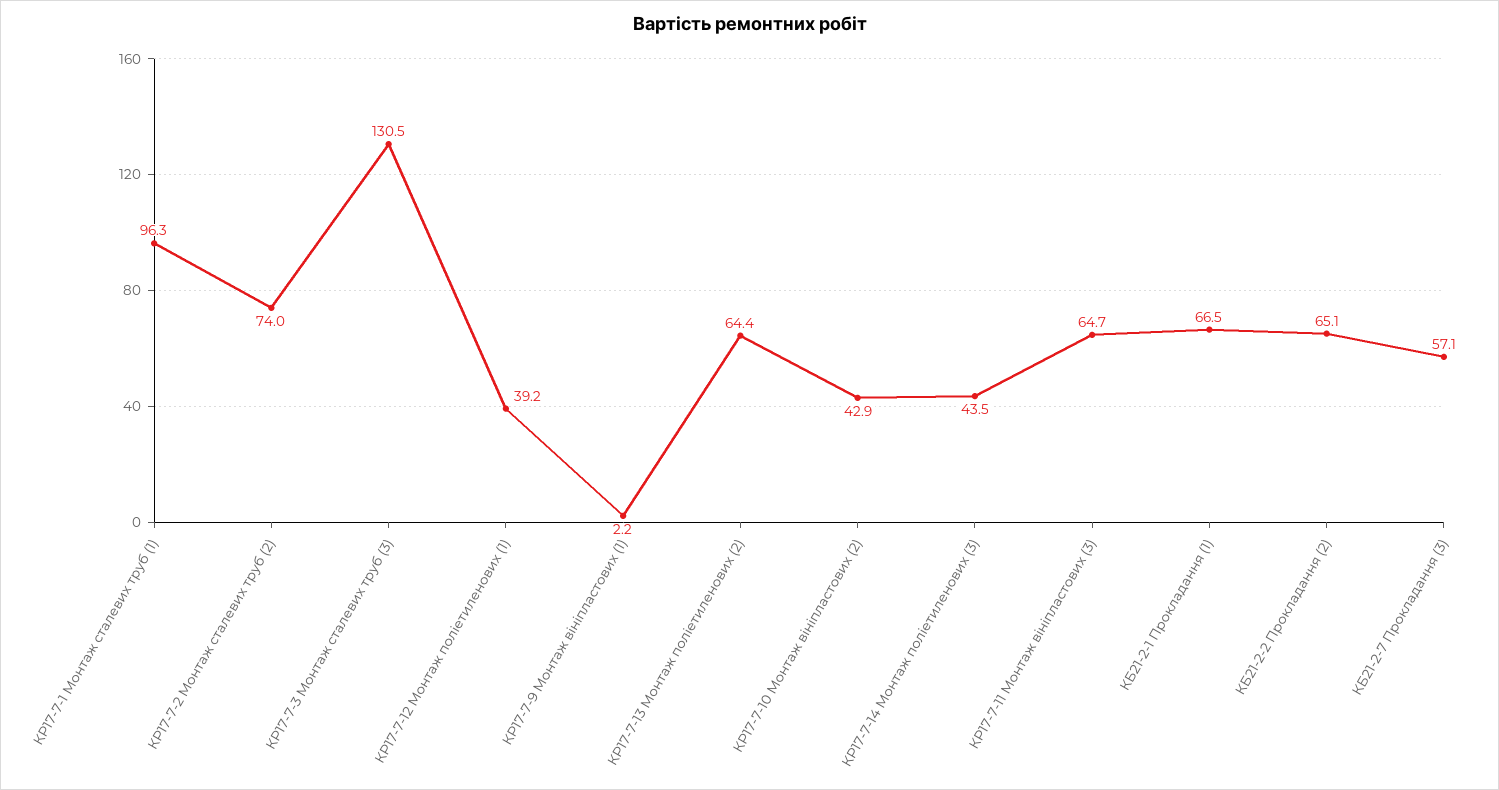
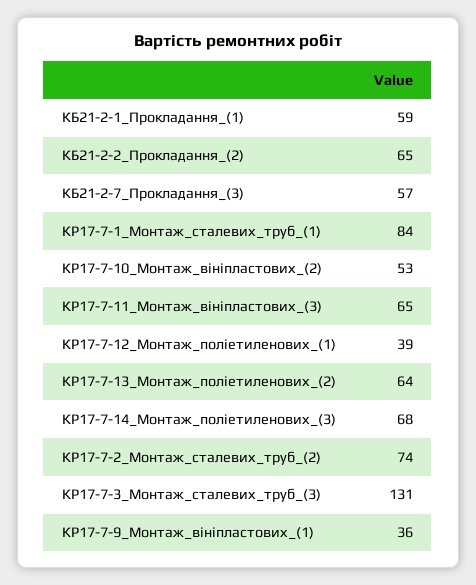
КР17-7-1 Монтаж сталевих труб (1): 96.3 -> 84
КР17-7-9 Монтаж вініпластових (1): 2.2 -> 36
КР17-7-10 Монтаж вініпластових (2): 42.9 -> 53
КР17-7-14 Монтаж поліетиленових (3): 43.5 -> 68
КБ21-2-1 Прокладання (1): 66.5 -> 59

